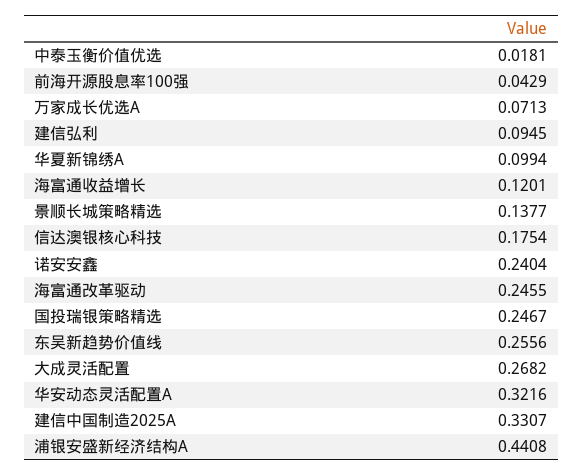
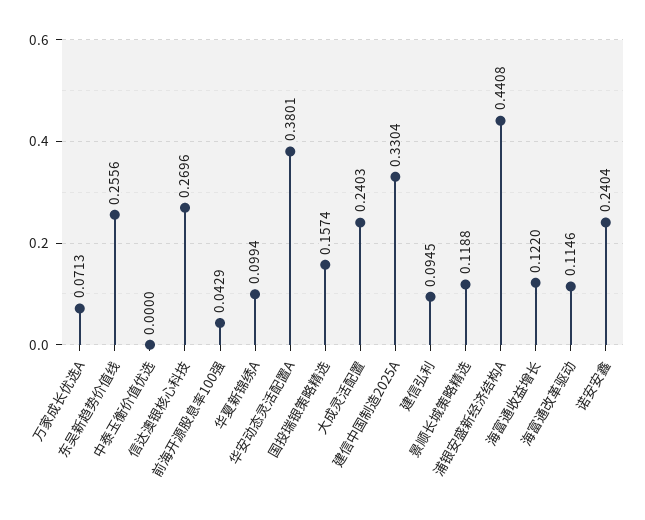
中泰玉衡价值优选: 0.0181 -> 0
海富通收益增长: 0.1201 -> 0.122
景顺长城策略精选: 0.1377 -> 0.1188
信达澳银核心科技: 0.1754 -> 0.2696
海富通改革驱动: 0.2455 -> 0.1146
国投瑞银策略精选: 0.2467 -> 0.1574
大成灵活配置: 0.2682 -> 0.2403
华安动态灵活配置A: 0.3216 -> 0.3801
建信中国制造2025A: 0.3307 -> 0.3304

